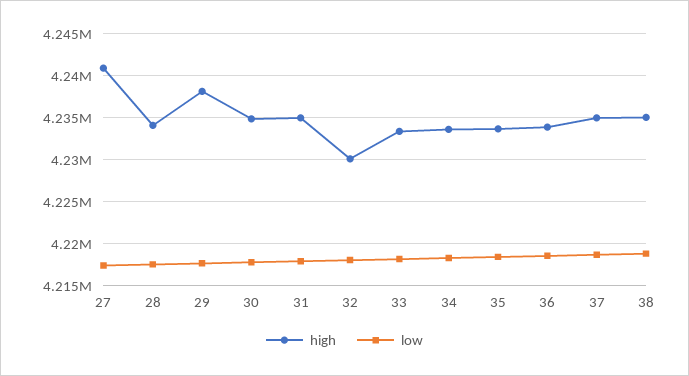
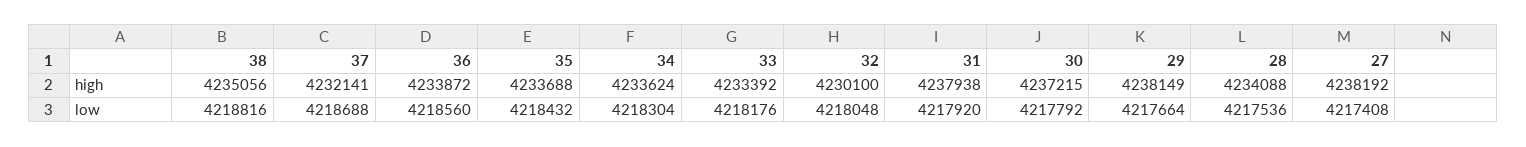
high, 27: 4241000 -> 4238192
high, 30: 4235000 -> 4237215
high, 31: 4235000 -> 4237938
high, 37: 4235000 -> 4232141

